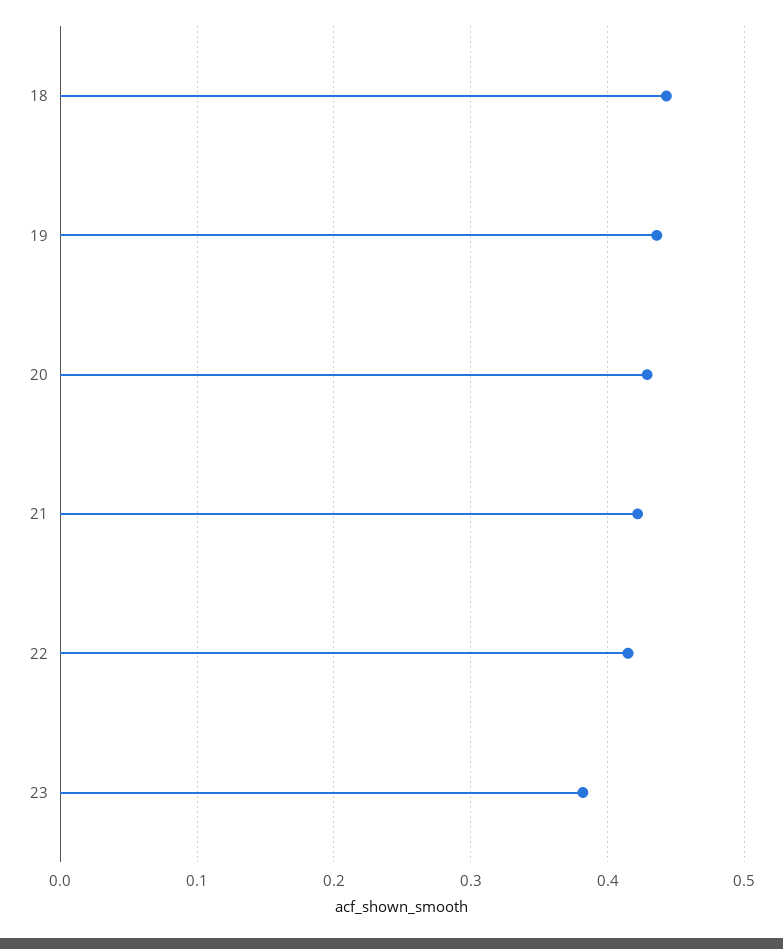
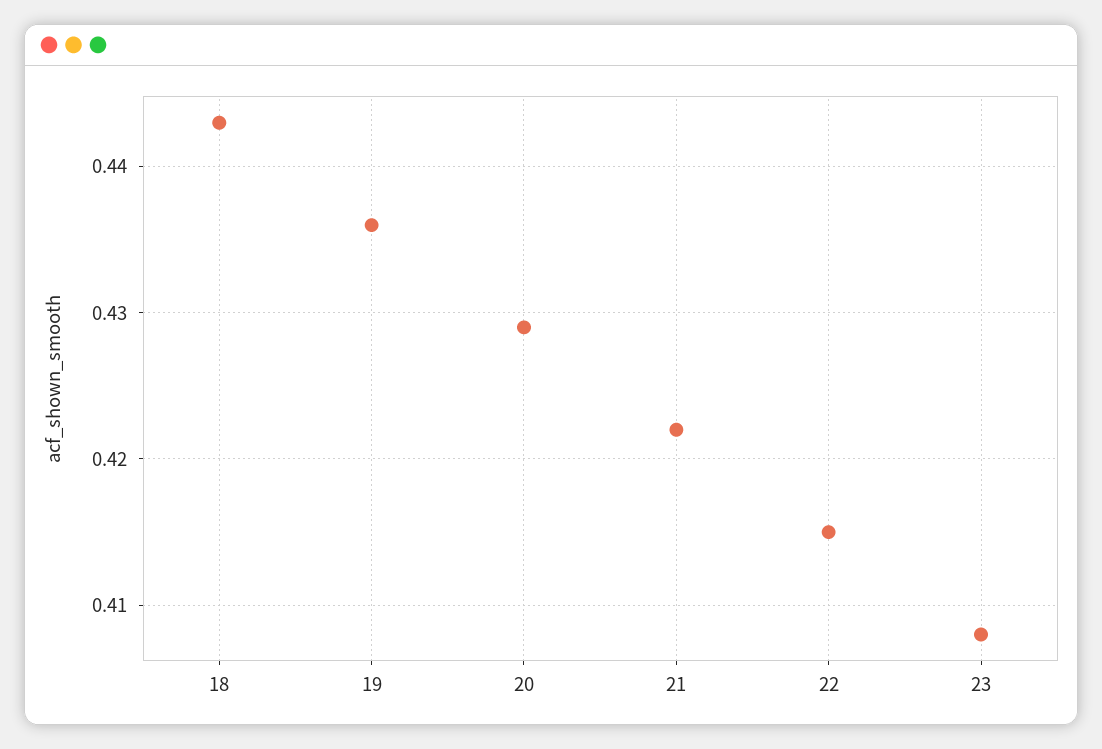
23: 0.38 -> 0.408

